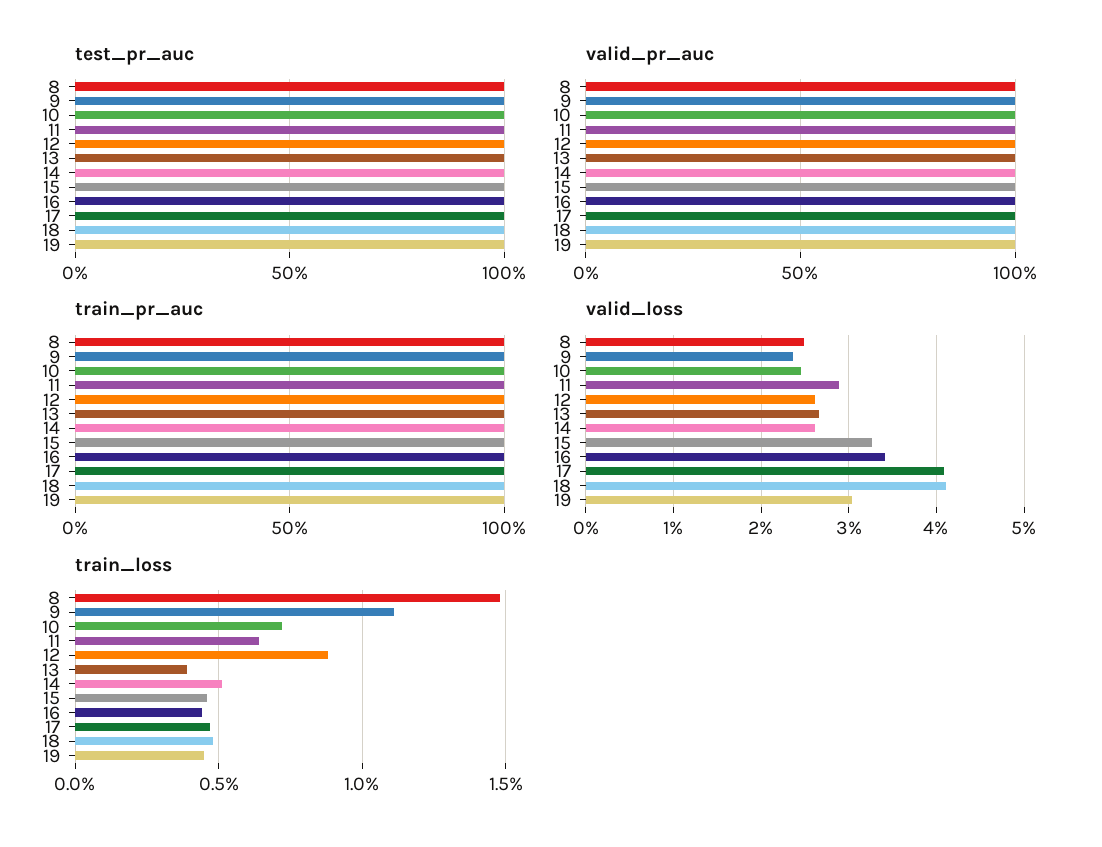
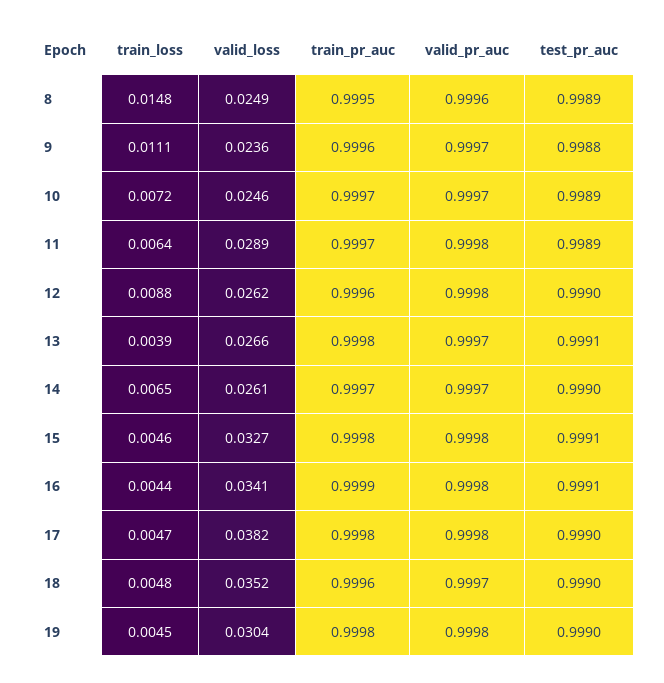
valid_loss, 17: 0.041 -> 0.0382
valid_loss, 18: 0.041 -> 0.0352
train_loss, 14: 0.005 -> 0.0065

